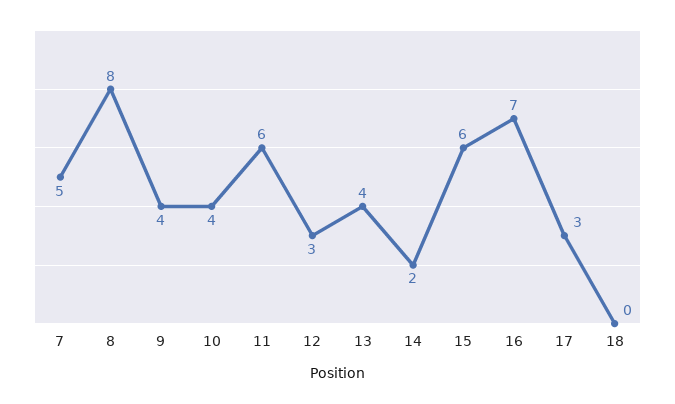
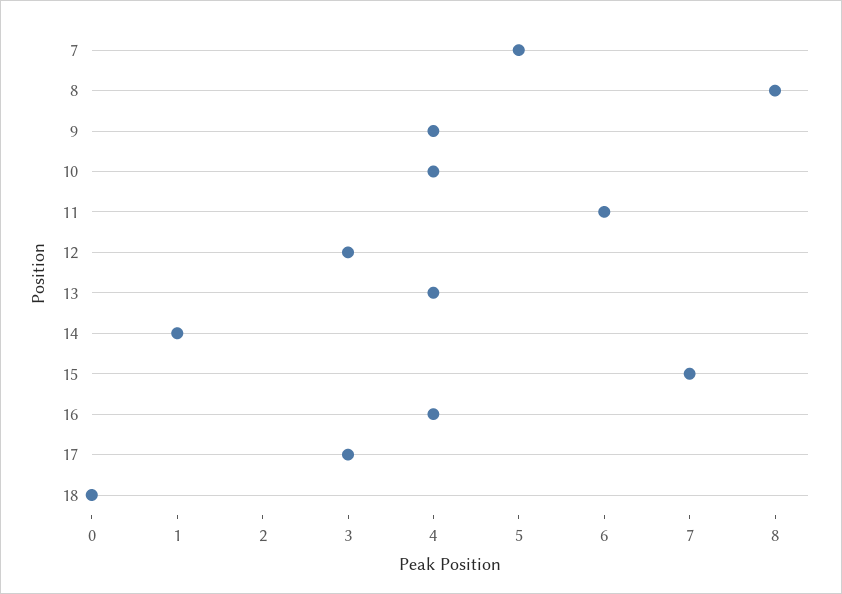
14: 2 -> 1
15: 6 -> 7
16: 7 -> 4

